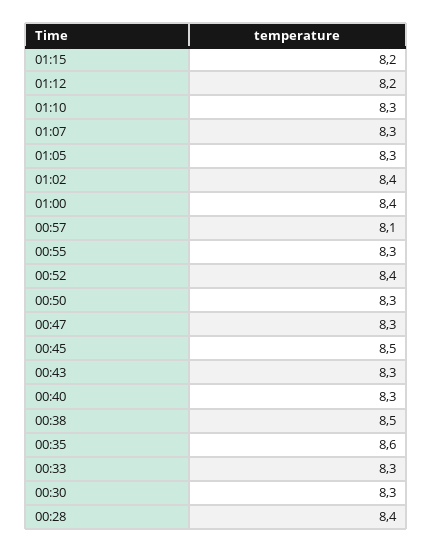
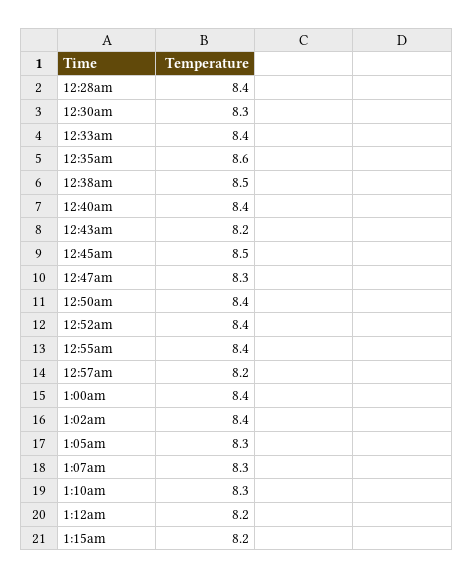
00:57: 8.1 -> 8.2
00:55: 8.3 -> 8.4
00:50: 8.3 -> 8.4
00:43: 8.3 -> 8.2
00:40: 8.3 -> 8.4
00:33: 8.3 -> 8.4

